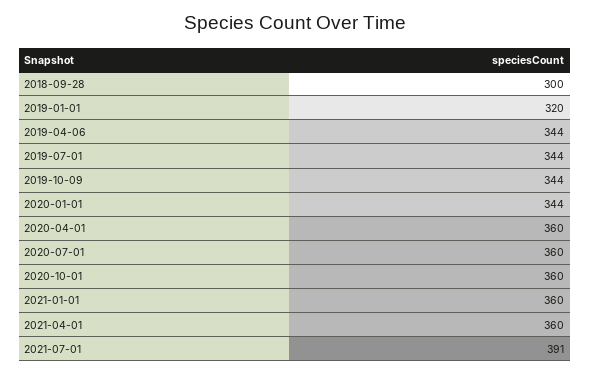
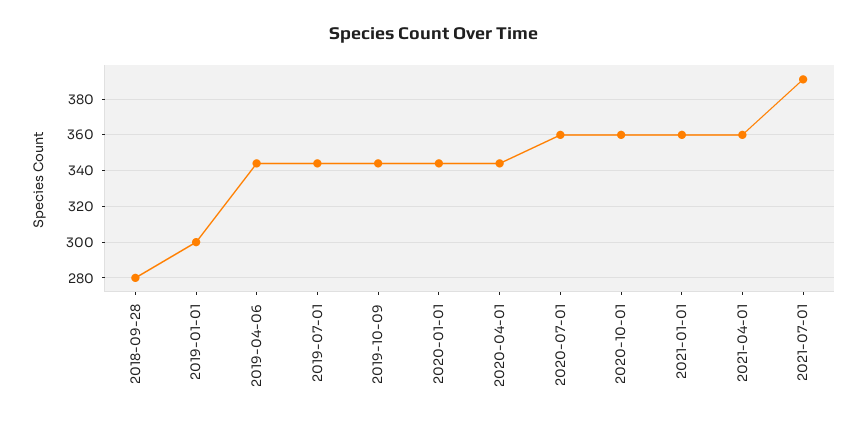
2018-09-28: 300 -> 280
2019-01-01: 320 -> 300
2020-04-01: 360 -> 345

